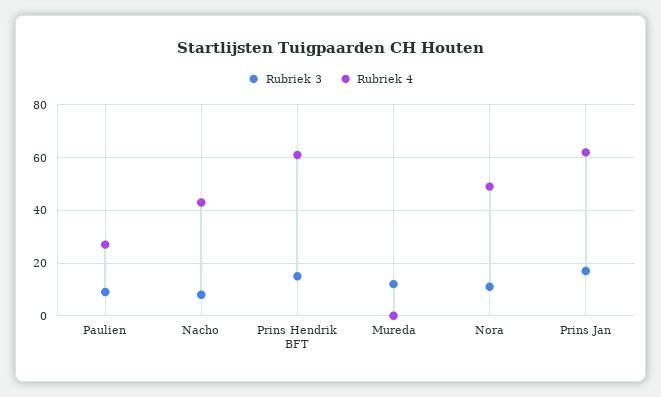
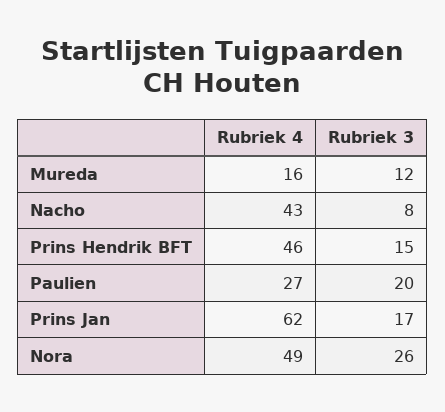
Rubriek 3, Paulien: 10 -> 20
Rubriek 4, Prins Hendrik BFT: 60 -> 46
Rubriek 4, Mureda: 0 -> 16
Rubriek 3, Nora: 10 -> 26

